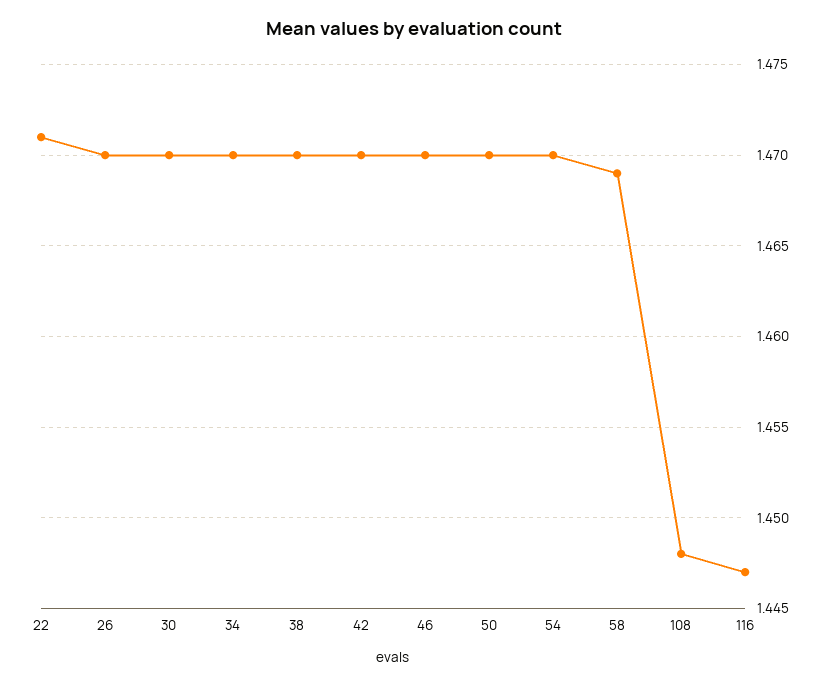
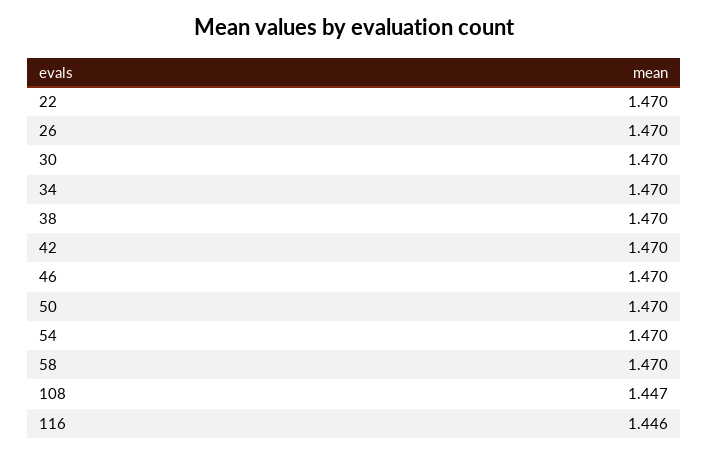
22: 1.471 -> 1.47
58: 1.469 -> 1.47
108: 1.448 -> 1.447
116: 1.447 -> 1.446

